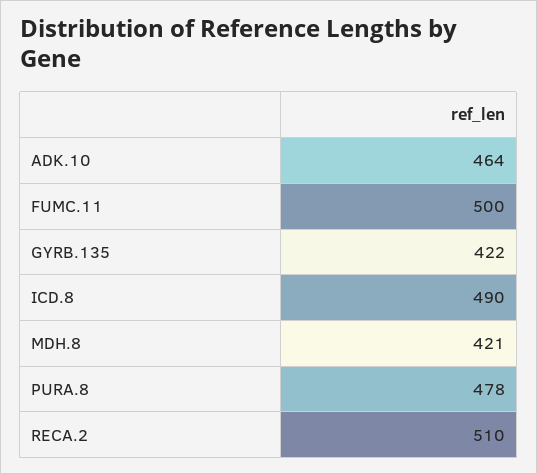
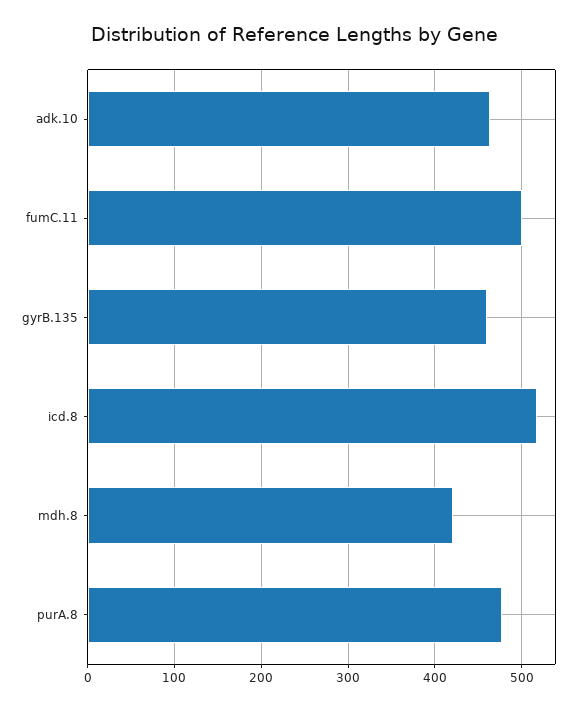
GYRB.135: 422 -> 460
ICD.8: 490 -> 520
RECA.2: 510 -> none

